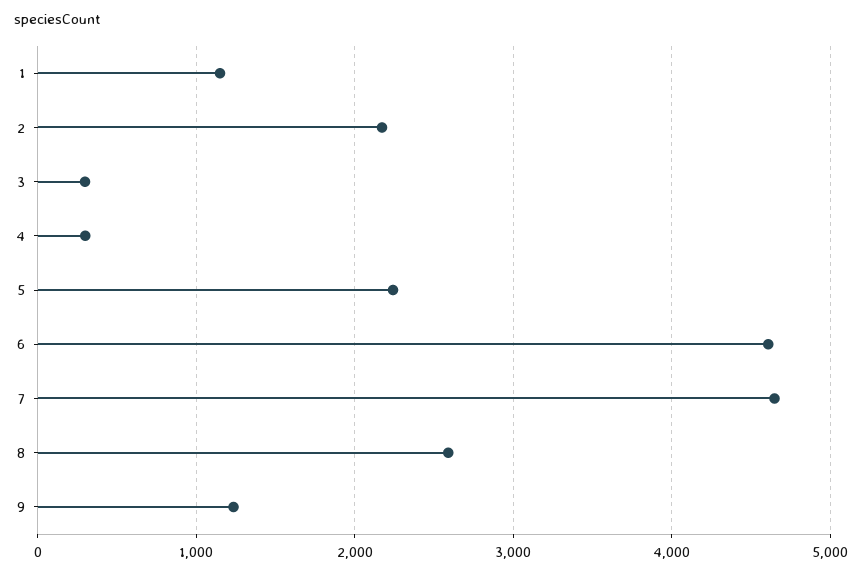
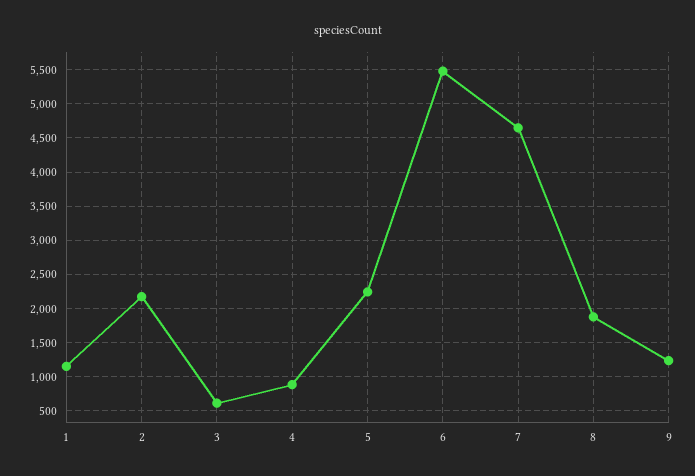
3: 300 -> 600
4: 300 -> 900
6: 4600 -> 5500
8: 2600 -> 1900

